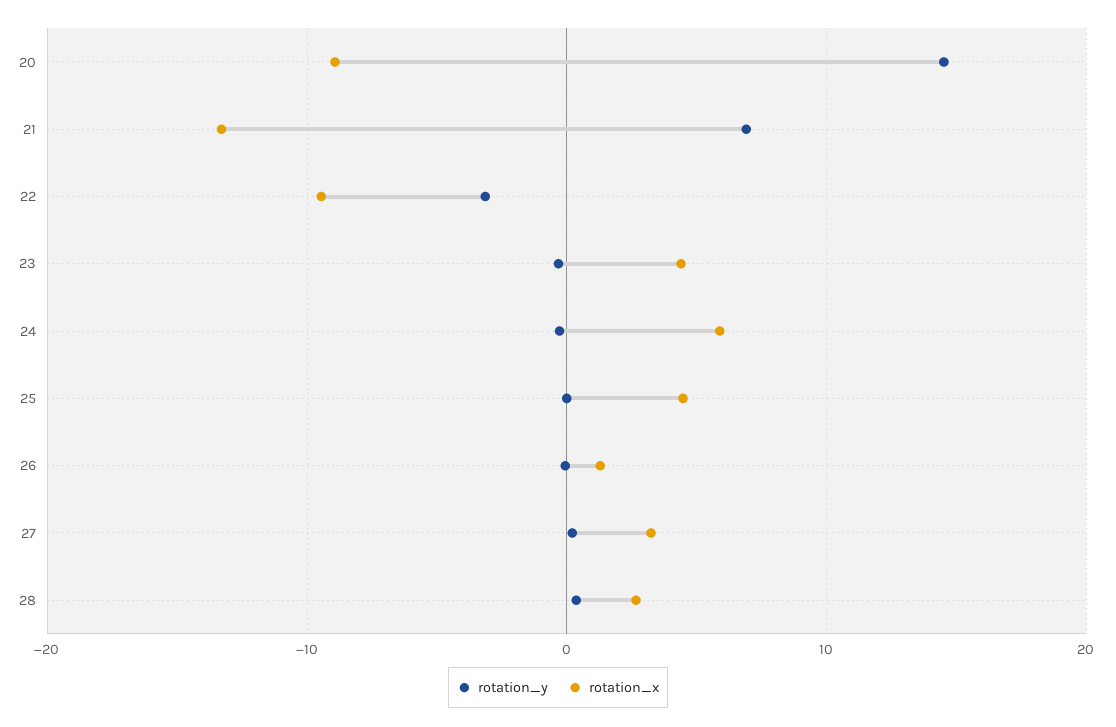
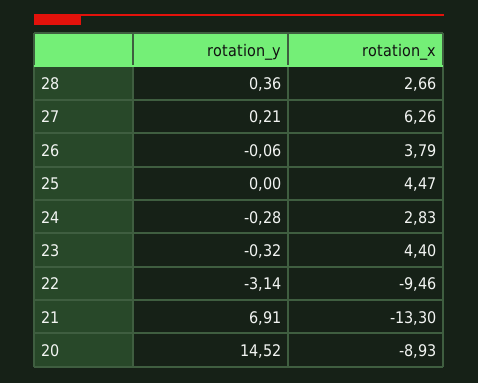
rotation_x, 24: 6 -> 2.83
rotation_x, 26: 1 -> 3.79
rotation_x, 27: 3 -> 6.26

